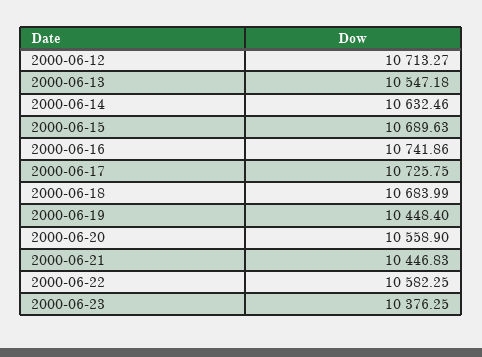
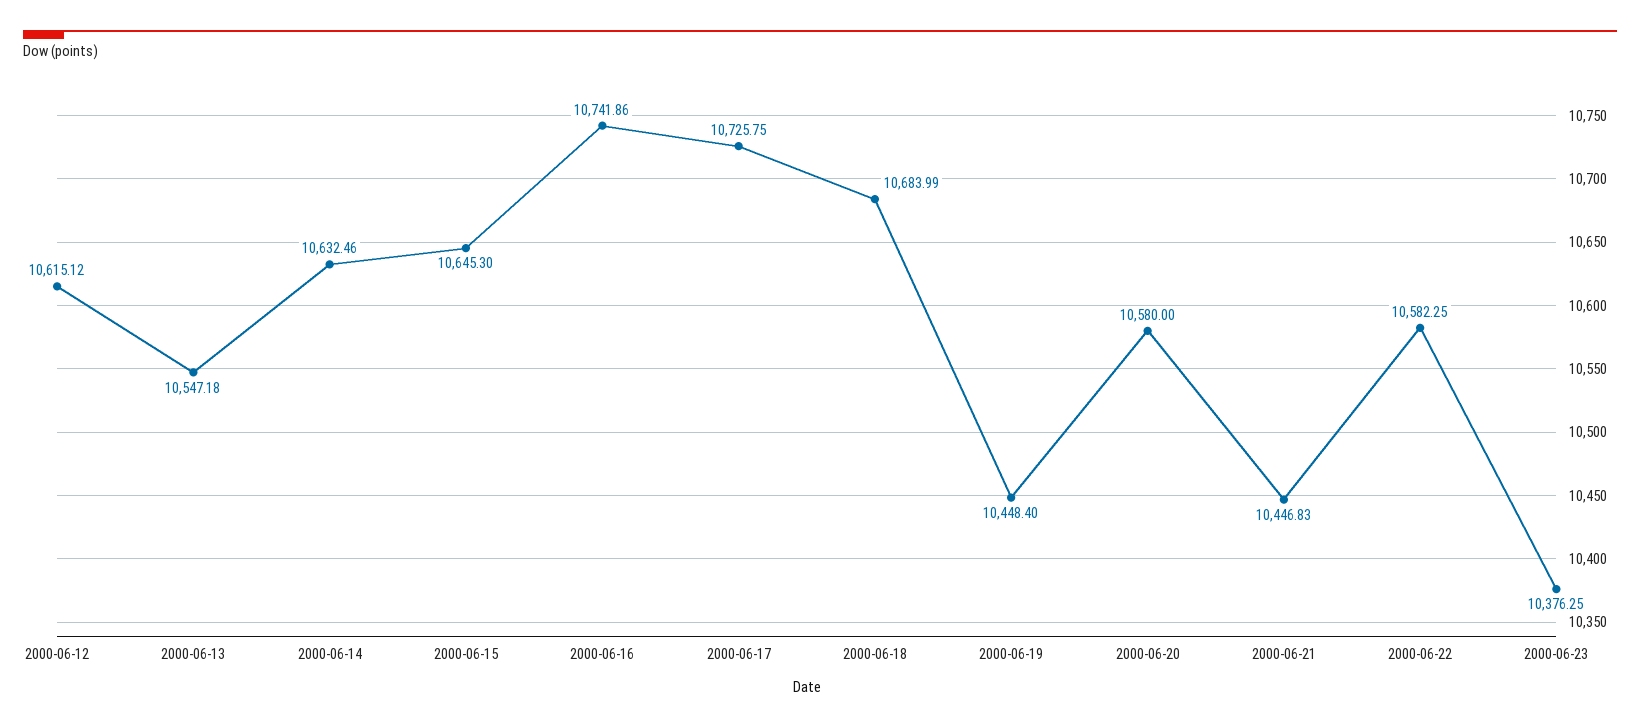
2000-06-12: 10713.27 -> 10615.12
2000-06-15: 10689.63 -> 10645.3
2000-06-20: 10558.9 -> 10580

